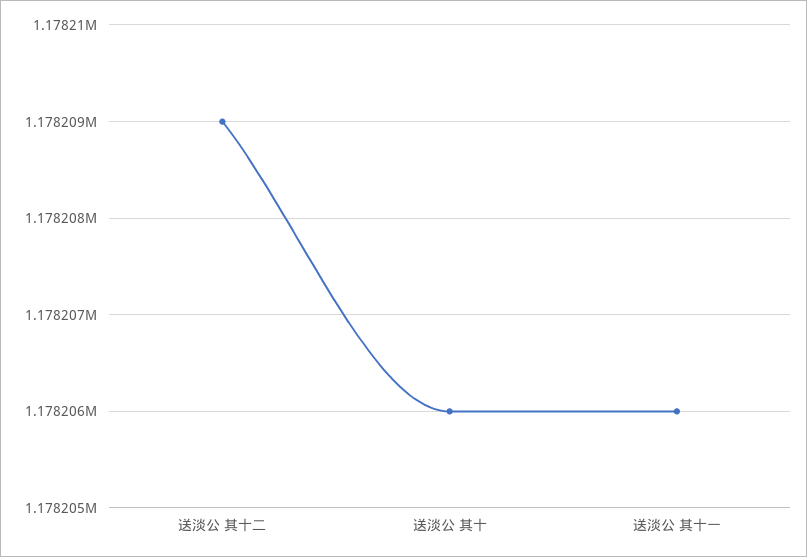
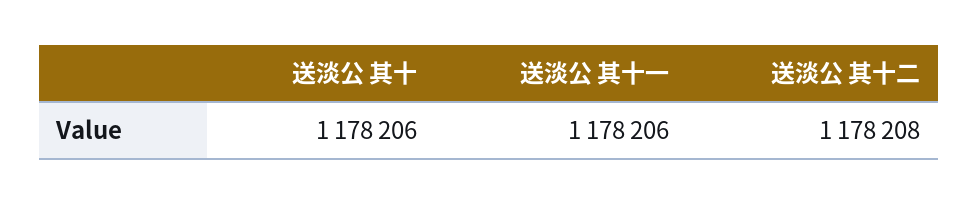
送淡公 其十二: 1178209 -> 1178208

